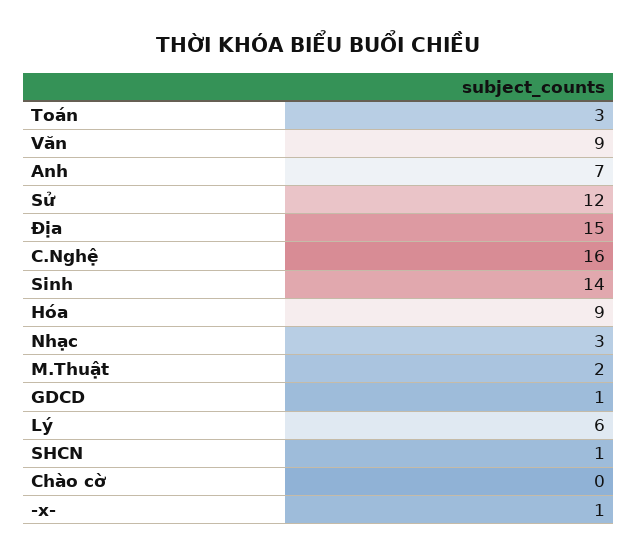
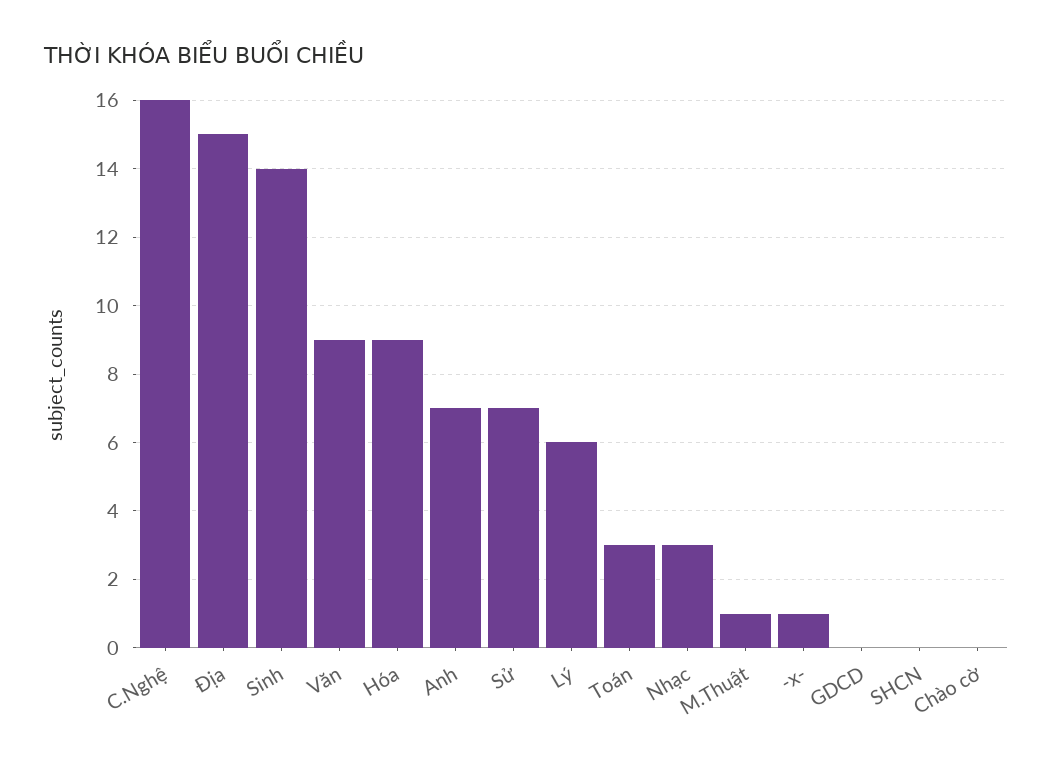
Sử: 12 -> 7
M.Thuật: 2 -> 1
GDCD: 1 -> 0
SHCN: 1 -> 0

